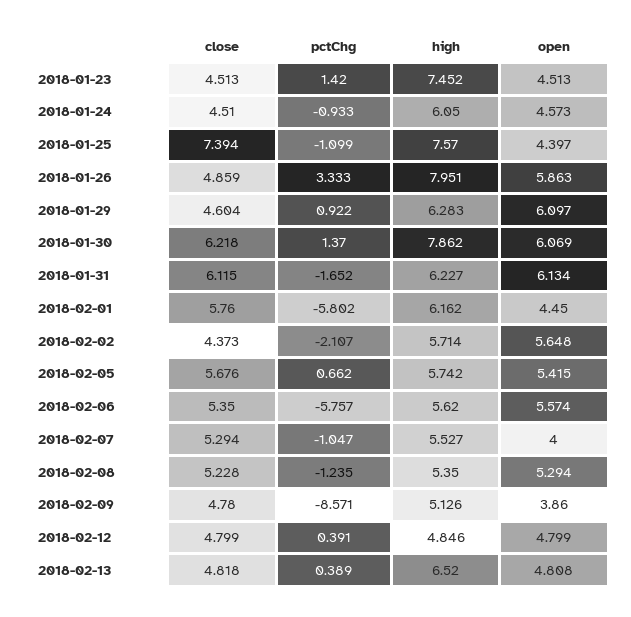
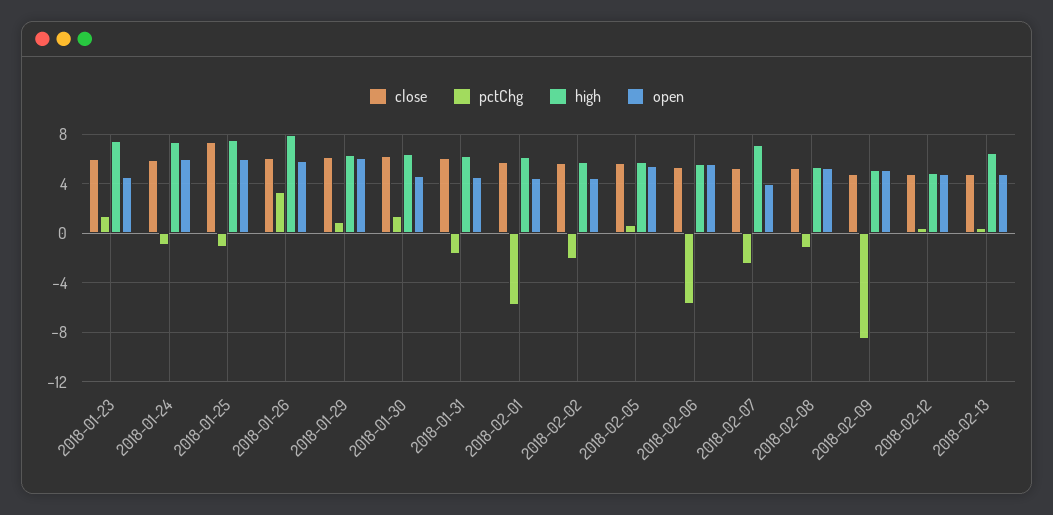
close, 2018-01-23: 4.513 -> 6
close, 2018-01-24: 4.51 -> 6
high, 2018-01-24: 6.05 -> 7.5
open, 2018-01-24: 4.573 -> 6
open, 2018-01-25: 4.397 -> 6
close, 2018-01-26: 4.859 -> 6
close, 2018-01-29: 4.604 -> 6
high, 2018-01-30: 7.862 -> 6.5
open, 2018-01-30: 6.069 -> 4.5
open, 2018-01-31: 6.134 -> 4.5
close, 2018-02-02: 4.373 -> 5.5
open, 2018-02-02: 5.648 -> 4.5
pctChg, 2018-02-07: -1.047 -> -2.5
high, 2018-02-07: 5.527 -> 7
open, 2018-02-09: 3.86 -> 5

